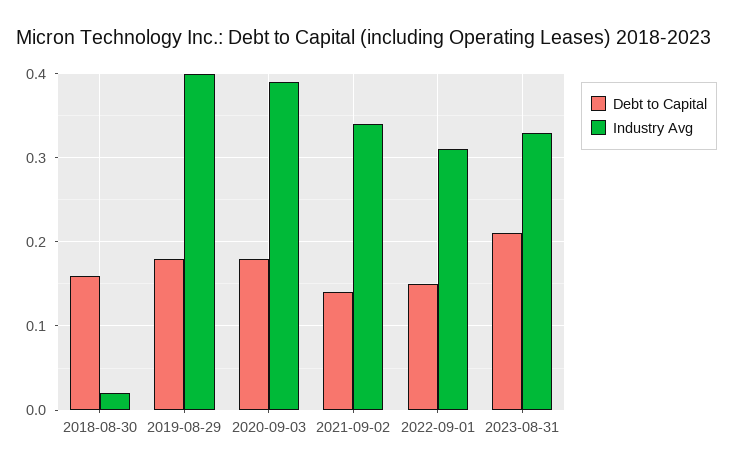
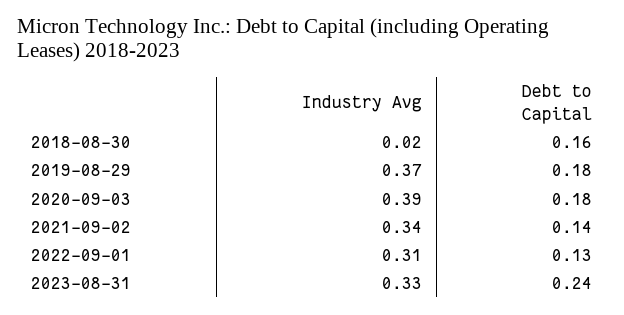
Industry Avg, 2019-08-29: 0.4 -> 0.37
Debt to Capital, 2022-09-01: 0.15 -> 0.13
Debt to Capital, 2023-08-31: 0.21 -> 0.24

